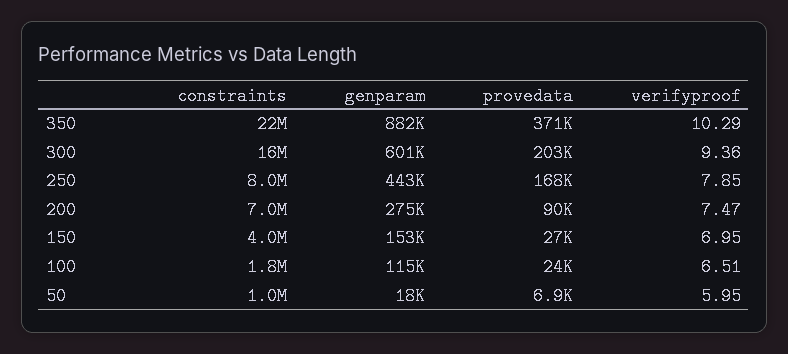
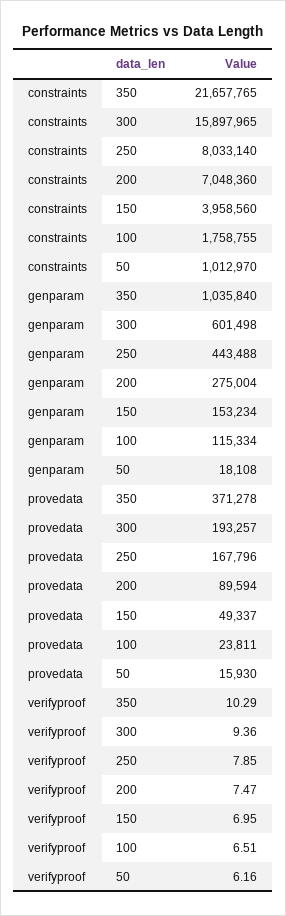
genparam, 350: 882000 -> 1035840
provedata, 300: 203000 -> 193257
provedata, 150: 27000 -> 49337
provedata, 50: 6900 -> 15930
verifyproof, 50: 5.95 -> 6.16

